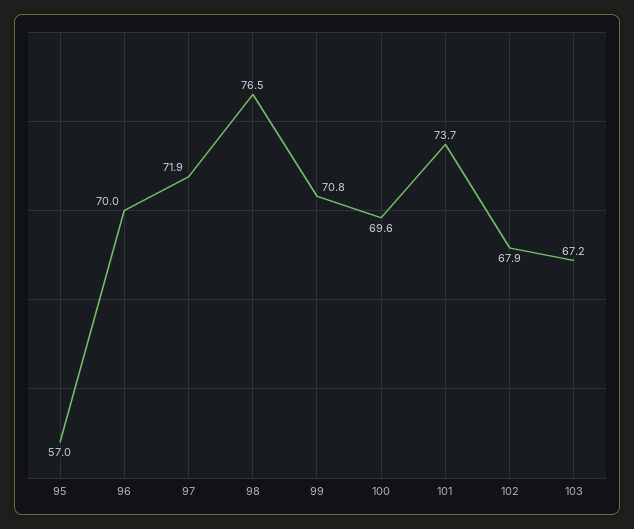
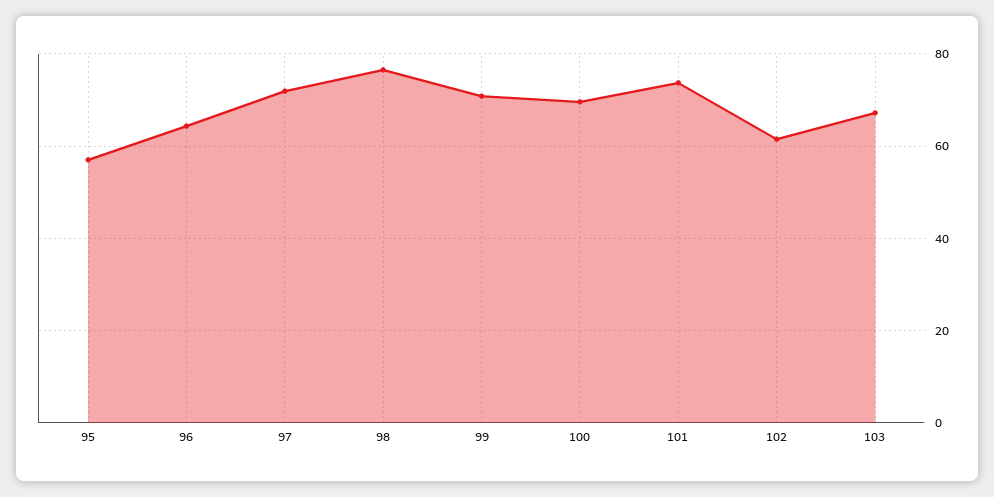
96: 70 -> 64
102: 67.9 -> 62

